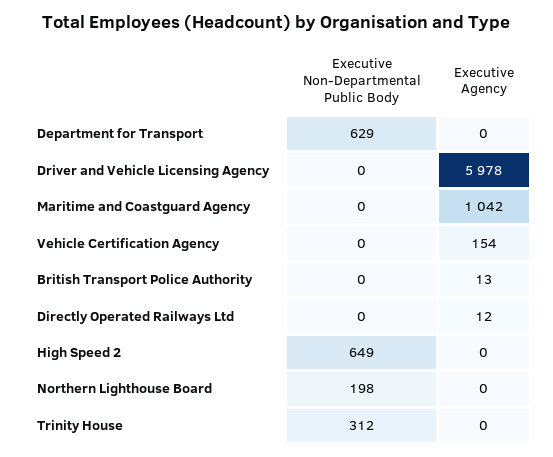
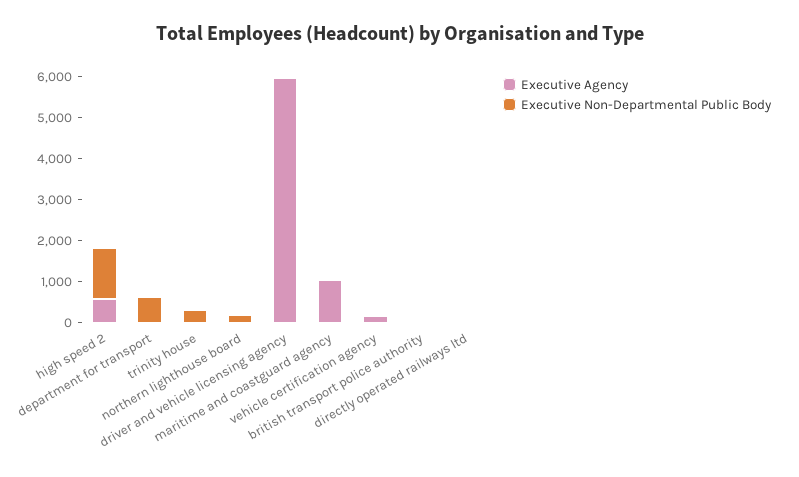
Executive Non-Departmental Public Body, High Speed 2: 649 -> 1200
Executive Agency, High Speed 2: 0 -> 600

